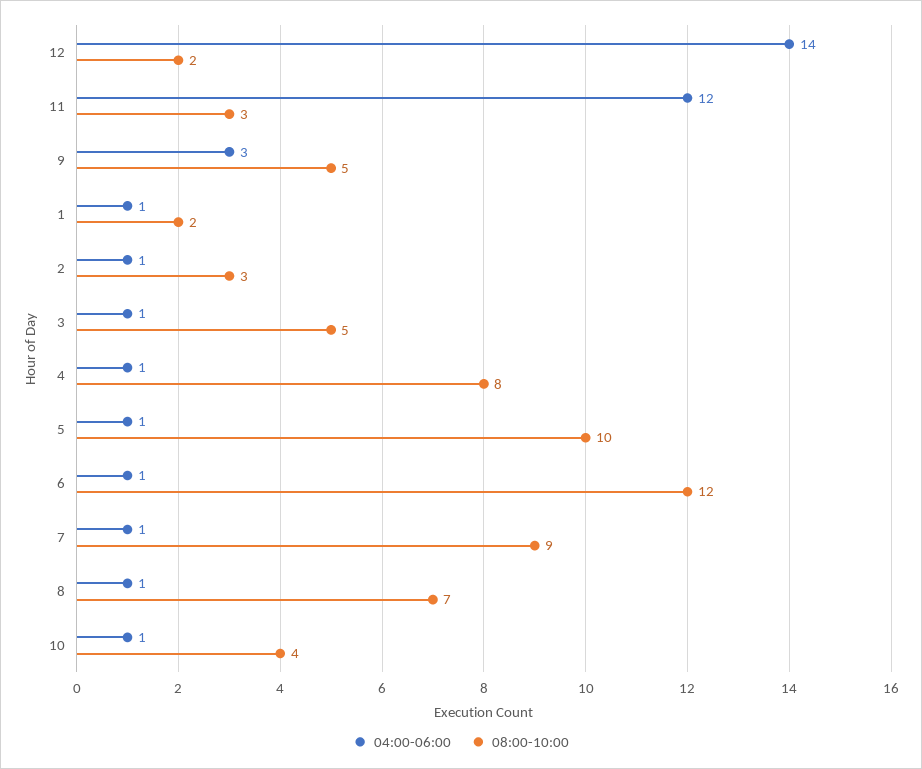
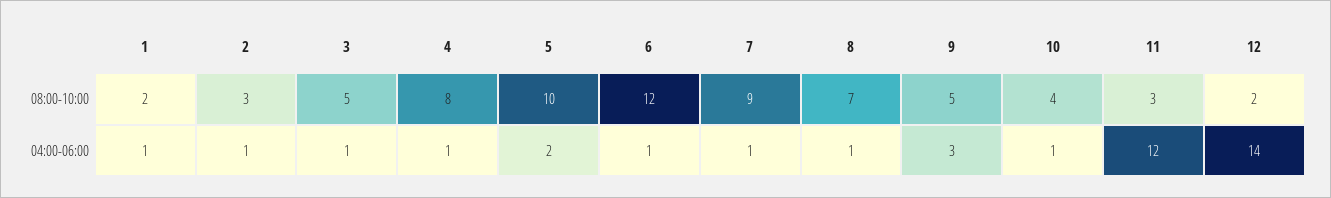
04:00-06:00, 5: 1 -> 2

